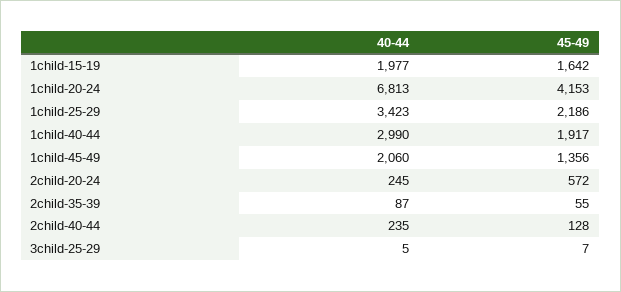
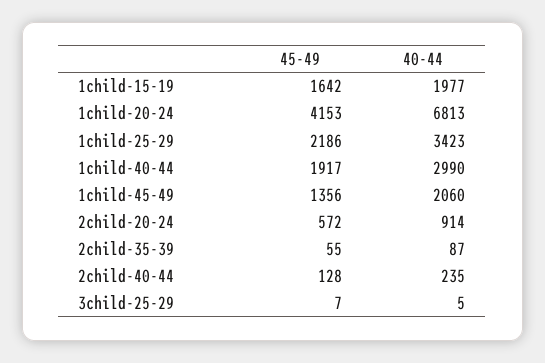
40-44, 2child-20-24: 245 -> 914

